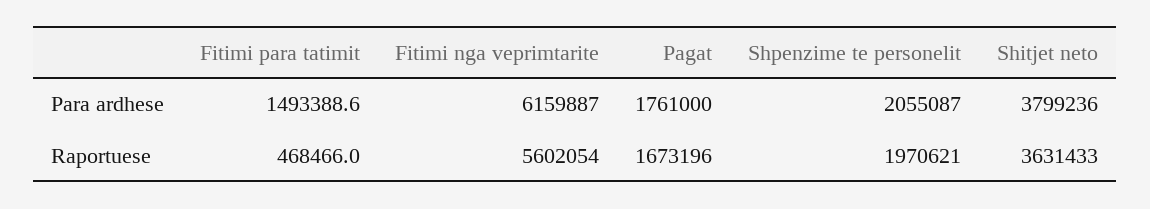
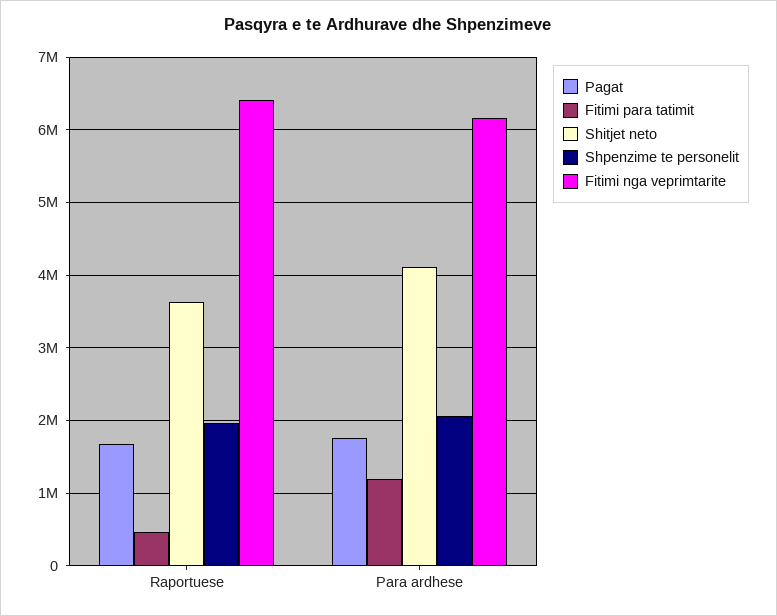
Fitimi para tatimit, Para ardhese: 1493388.6 -> 1200000
Shitjet neto, Para ardhese: 3799236 -> 4100000
Fitimi nga veprimtarite, Raportuese: 5602054 -> 6400000

